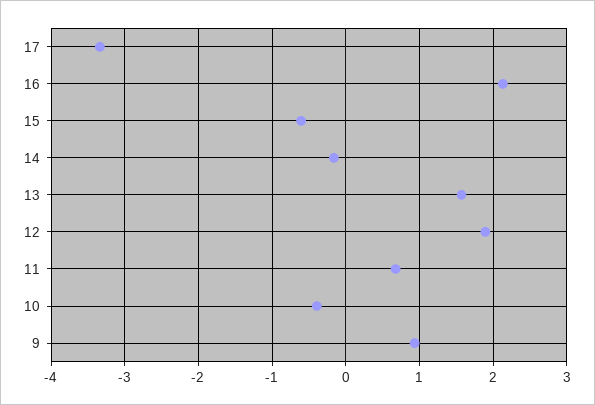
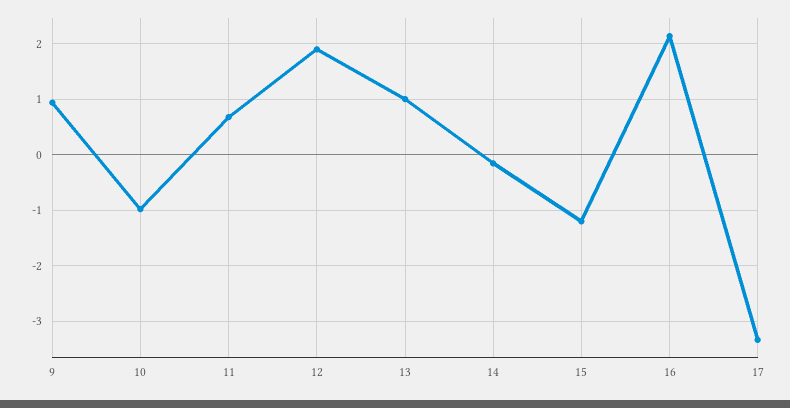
15: -0.6 -> -1.2
13: 1.6 -> 1
10: -0.4 -> -1

